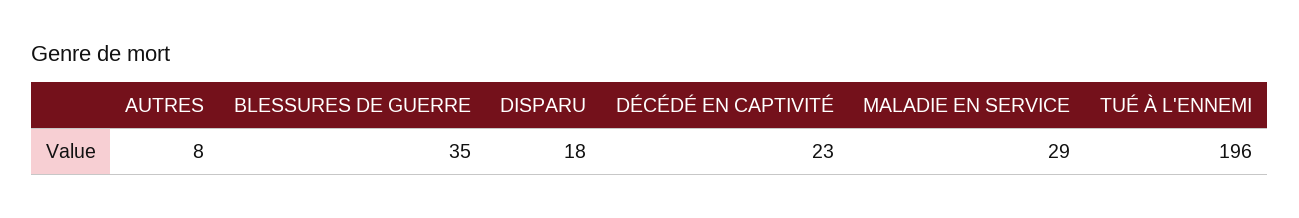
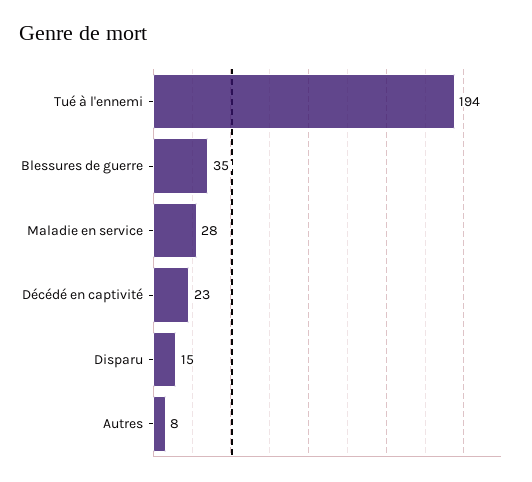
DISPARU: 18 -> 15
MALADIE EN SERVICE: 29 -> 28
TUÉ À L'ENNEMI: 196 -> 194

